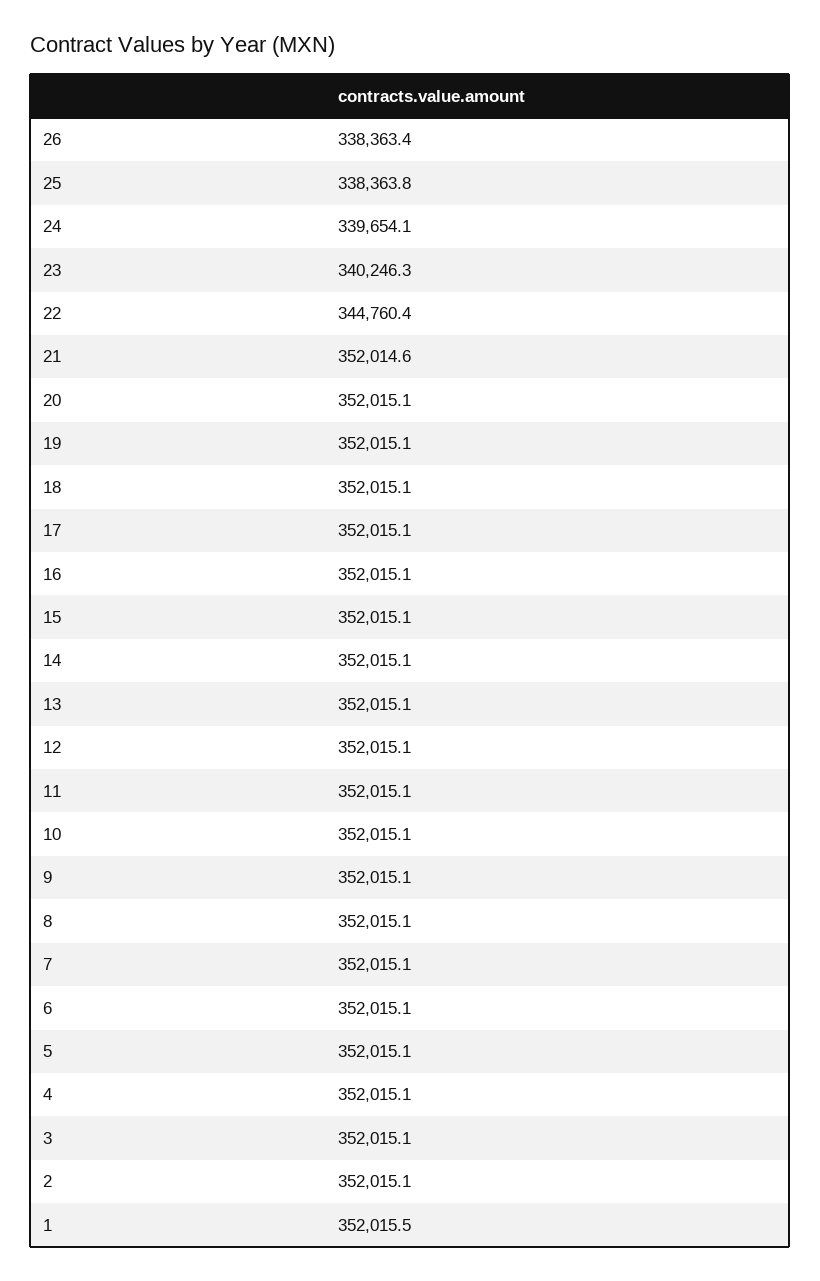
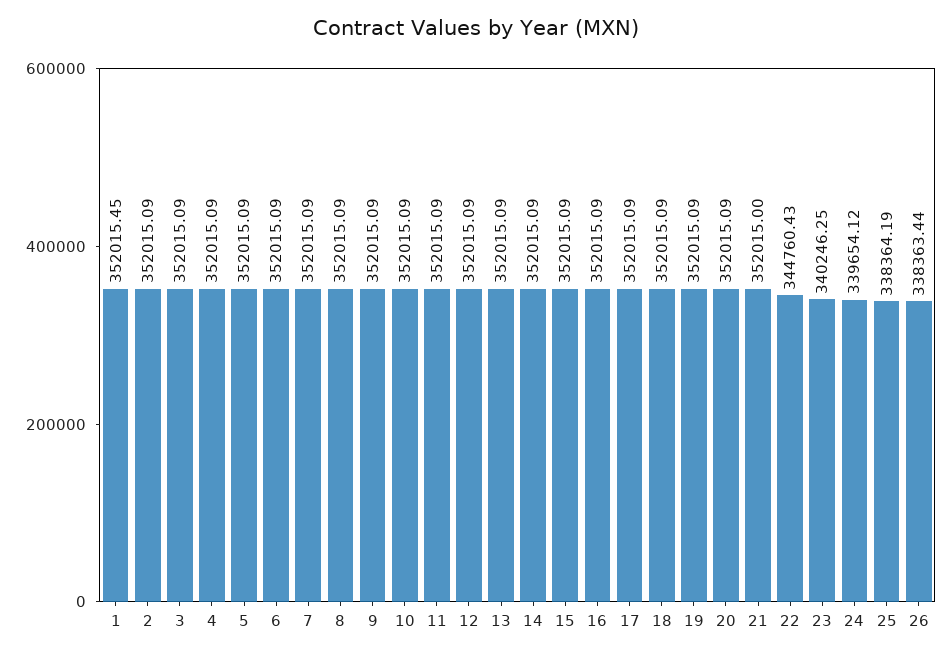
25: 338363.8 -> 338364.19
21: 352014.6 -> 352015

